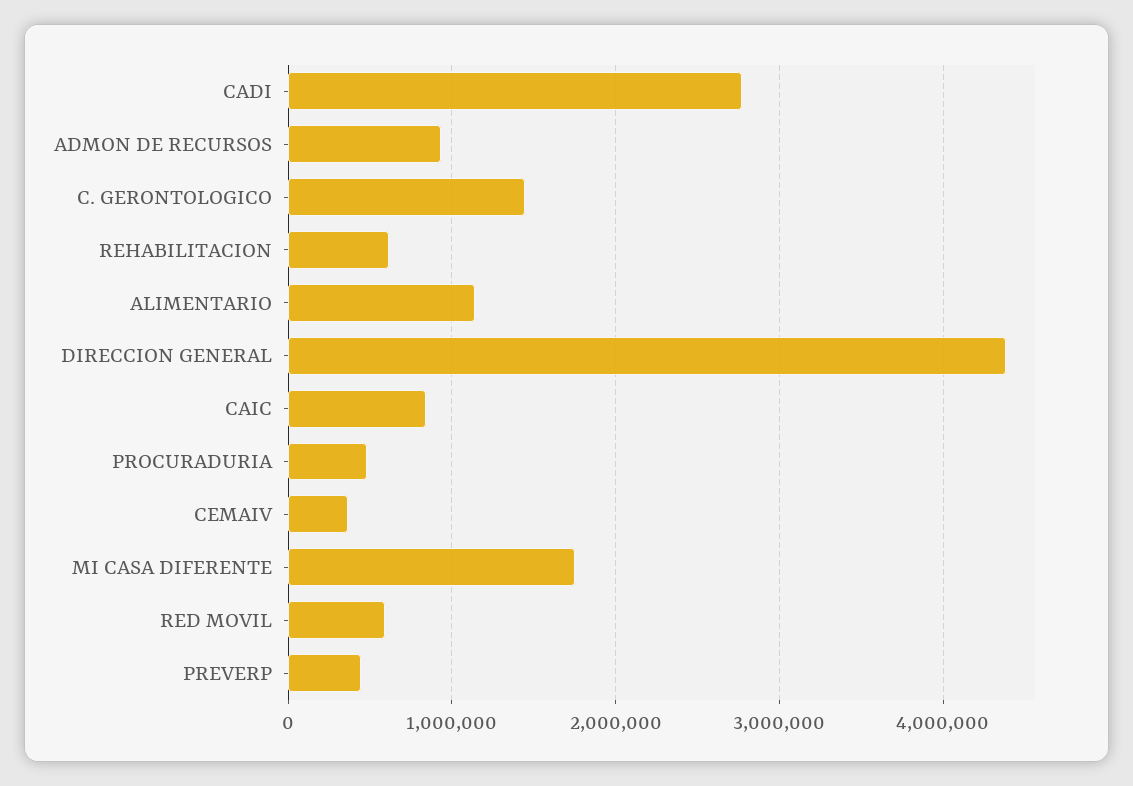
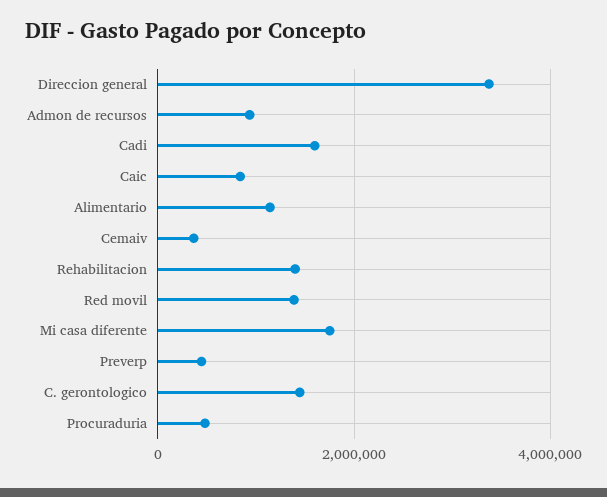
CADI: 2800000 -> 1600000
REHABILITACION: 600000 -> 1400000
DIRECCION GENERAL: 4400000 -> 3400000
RED MOVIL: 600000 -> 1400000

